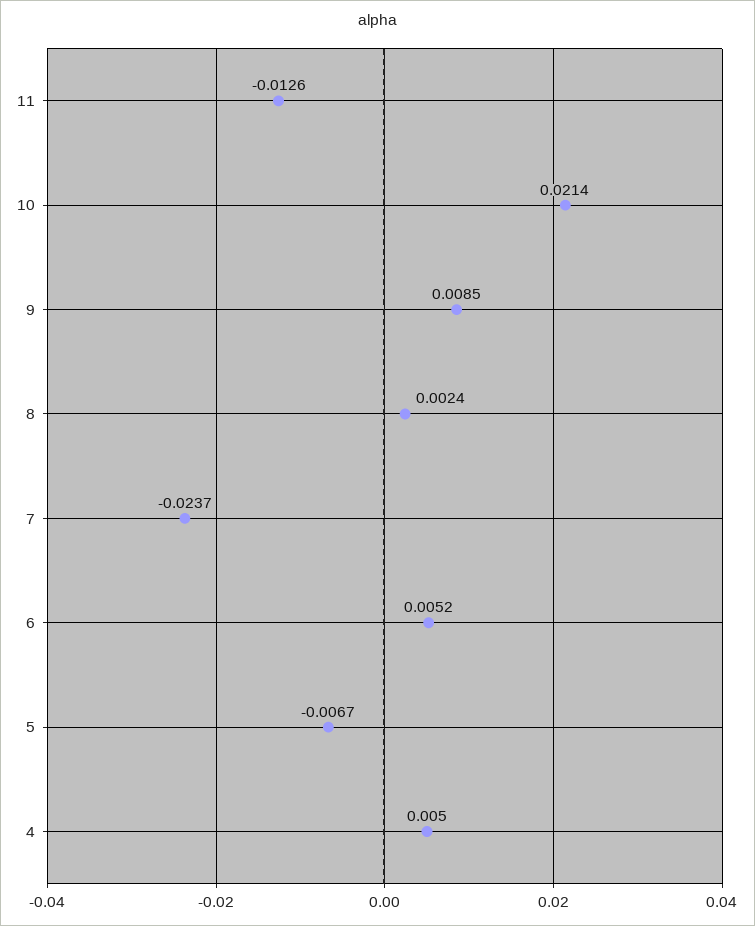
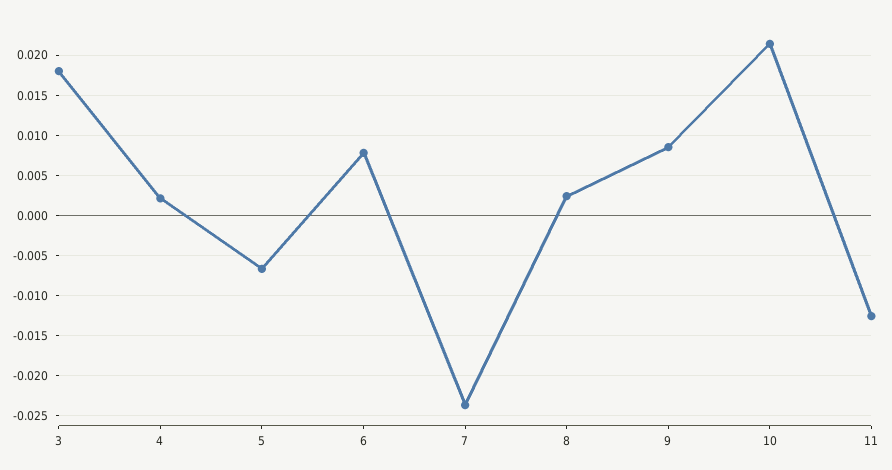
6: 0.0052 -> 0.008
4: 0.005 -> 0.002
3: none -> 0.018

